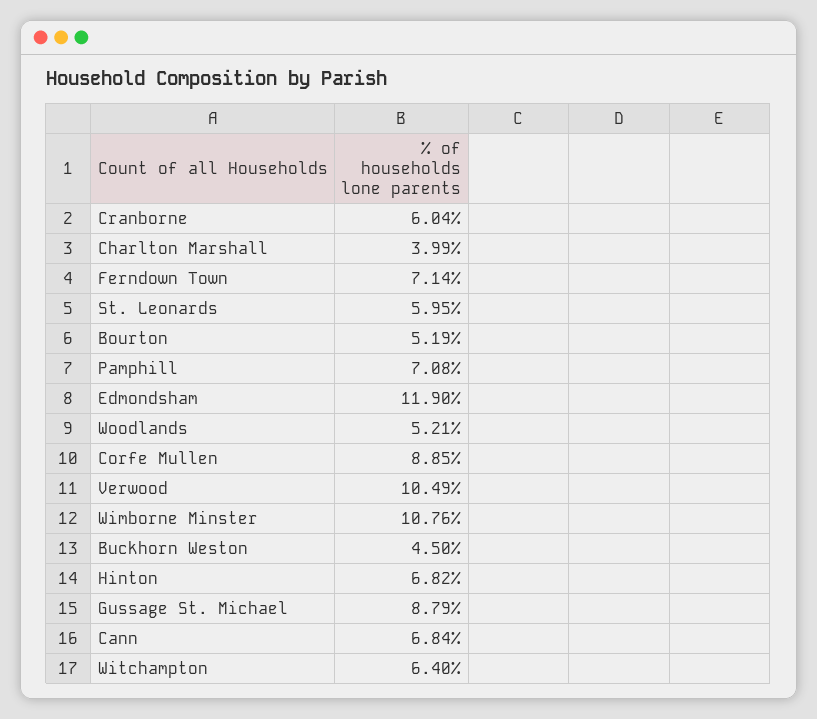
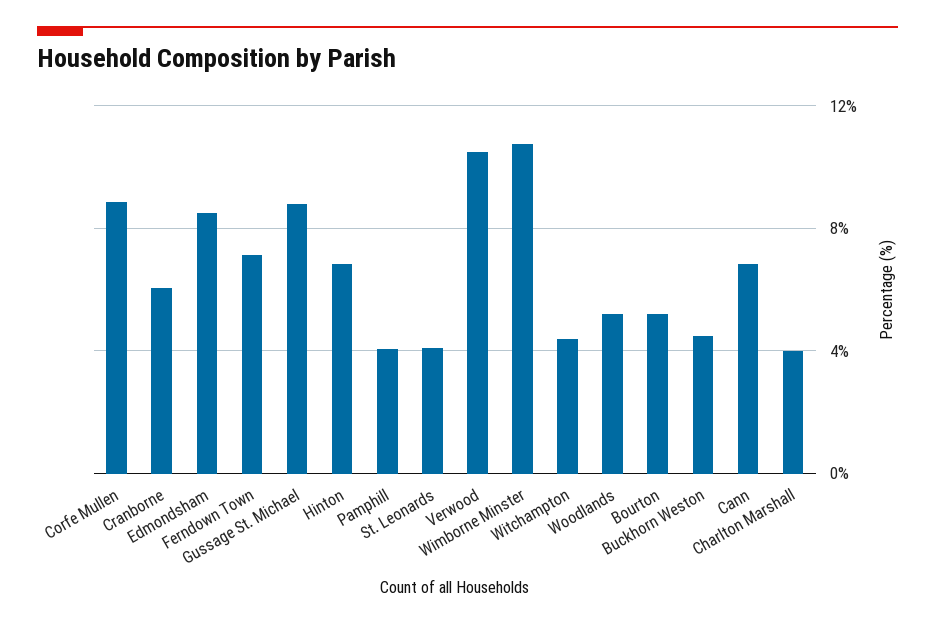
St. Leonards: 5.95 -> 4
Pamphill: 7.08 -> 4
Edmondsham: 11.9 -> 8.5
Witchampton: 6.4 -> 4.5

